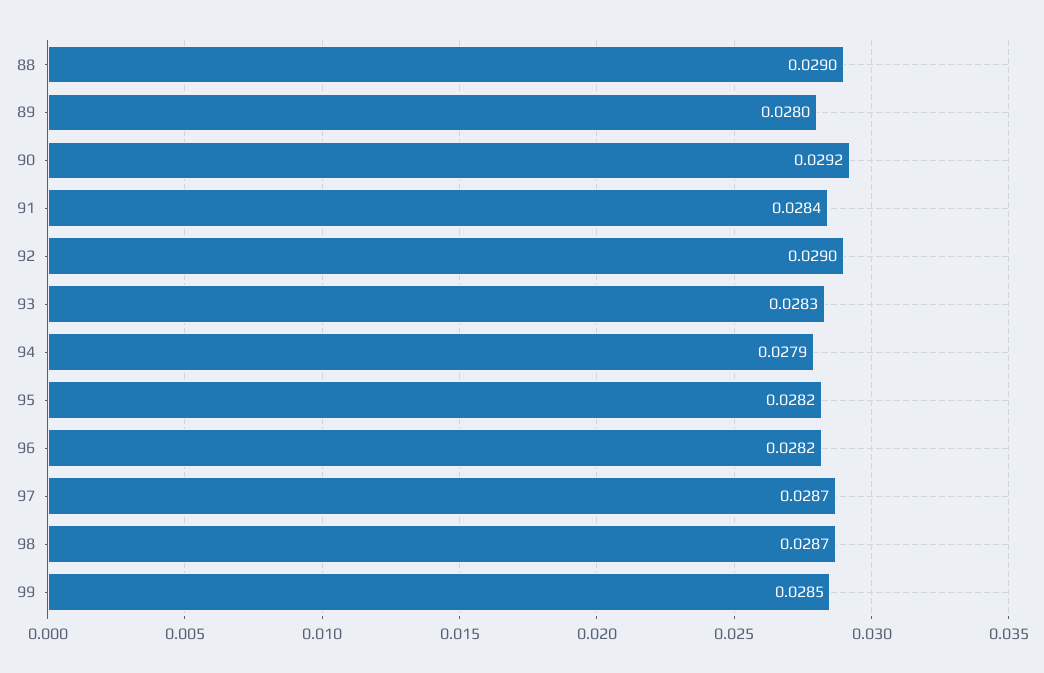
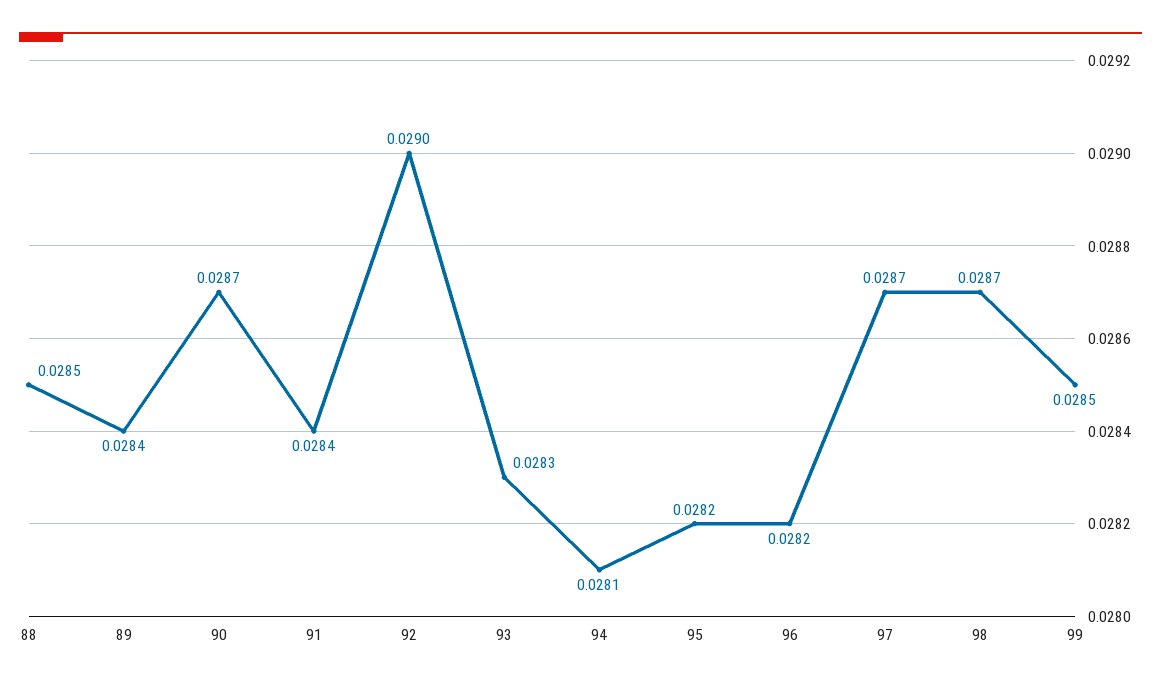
88: 0.029 -> 0.0285
89: 0.028 -> 0.0284
90: 0.0292 -> 0.0287
94: 0.0279 -> 0.0281

